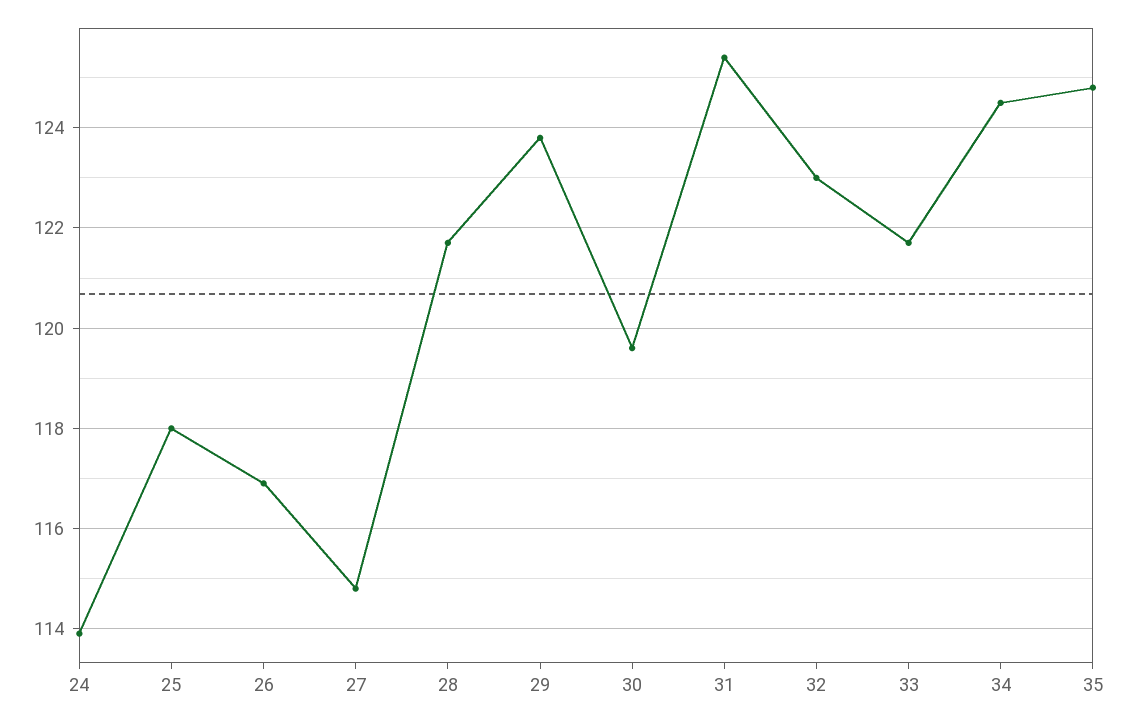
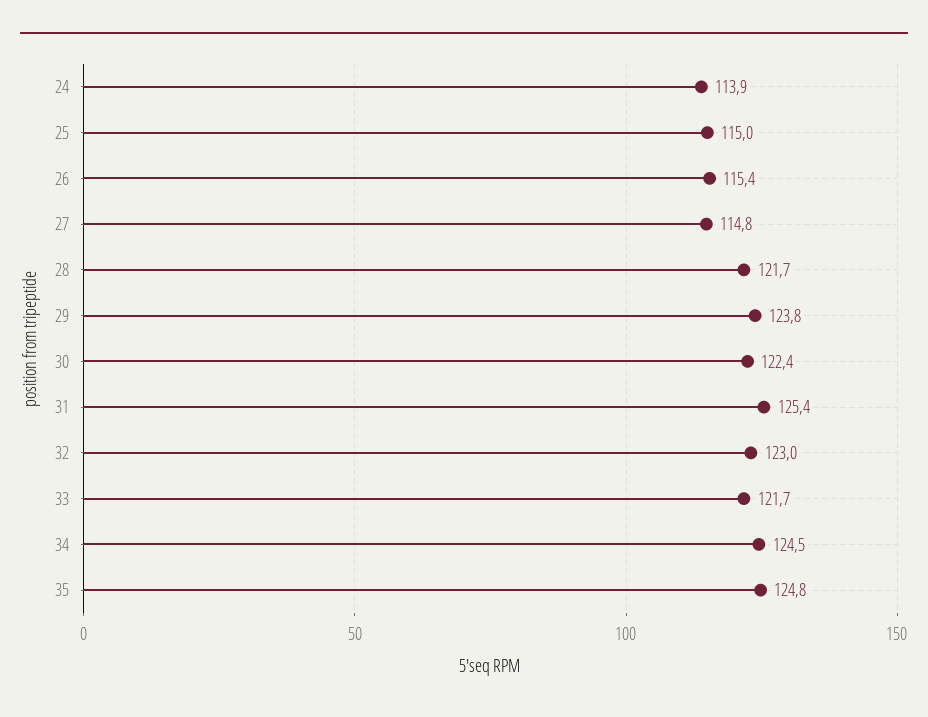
25: 118 -> 115
26: 117 -> 115.4
30: 119.5 -> 122.4

